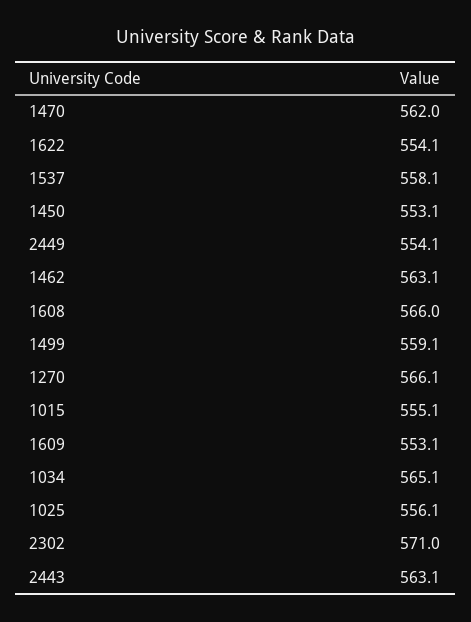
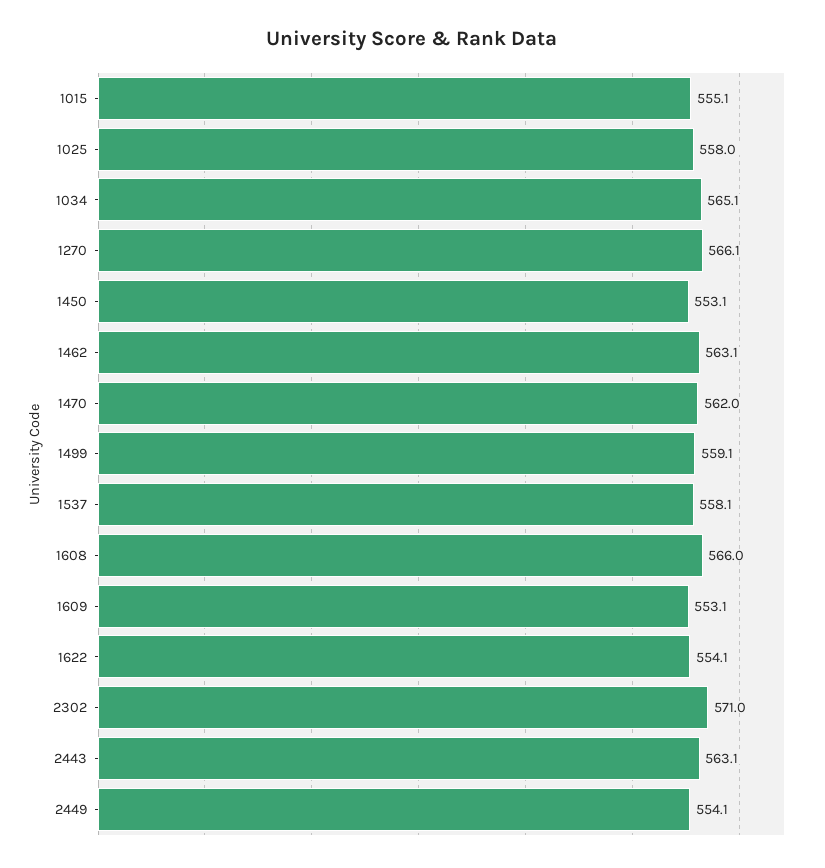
1025: 556.1 -> 558

